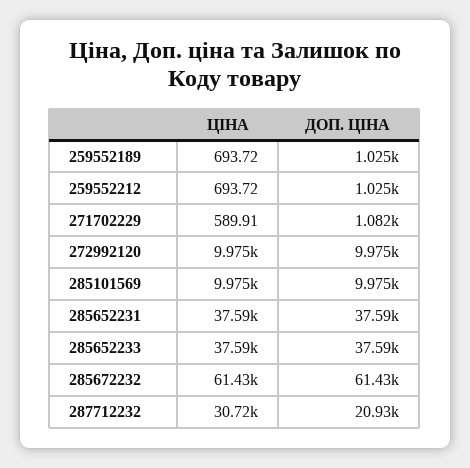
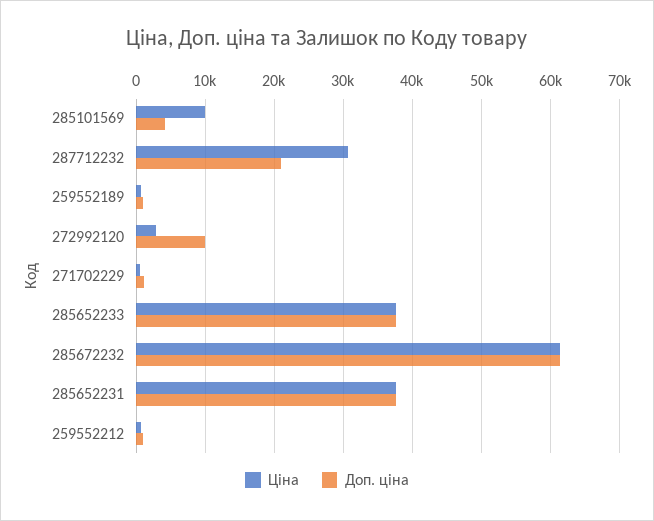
ЦІНА, 272992120: 9975 -> 3000
ДОП. ЦІНА, 285101569: 9975 -> 4000

